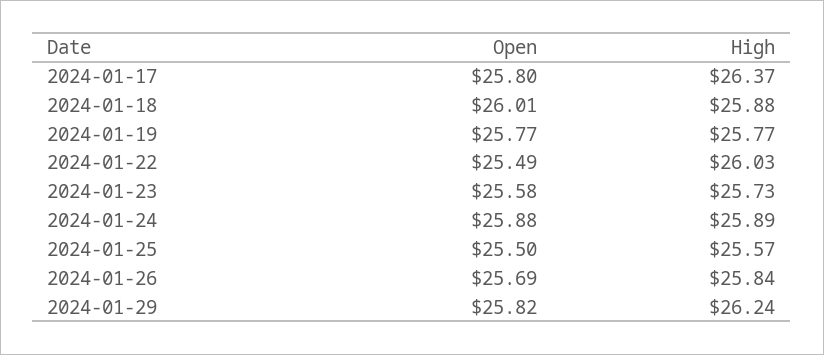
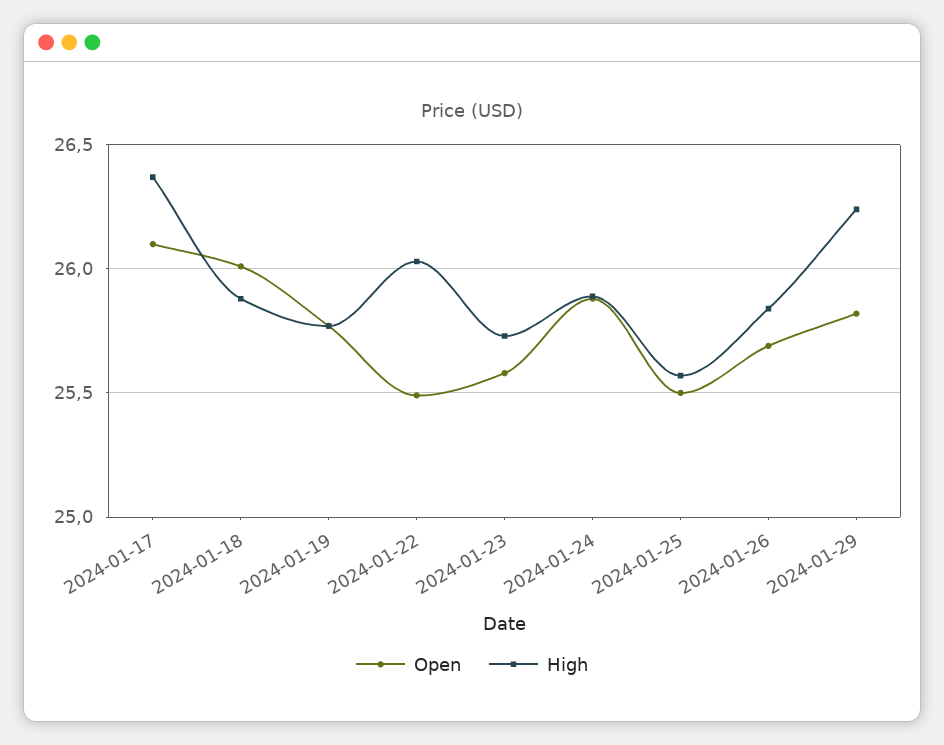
Open, 2024-01-17: 25.8 -> 26.1

